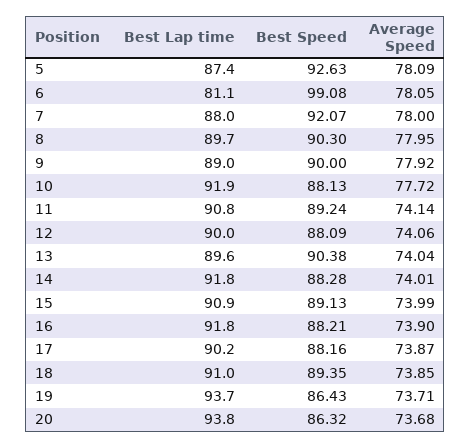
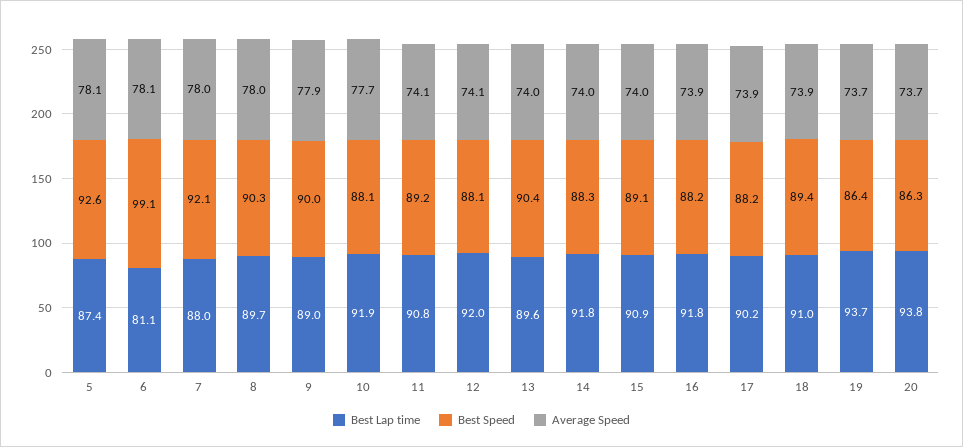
Best Lap time, 12: 90 -> 92

